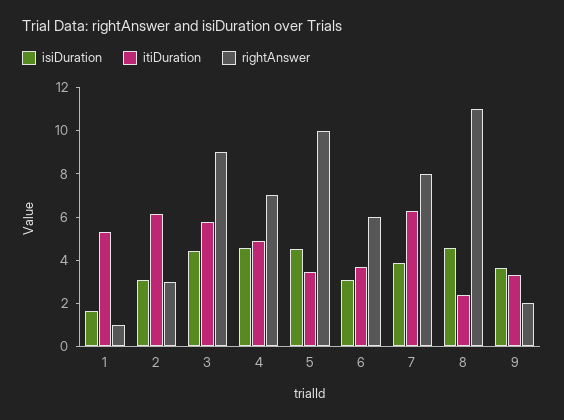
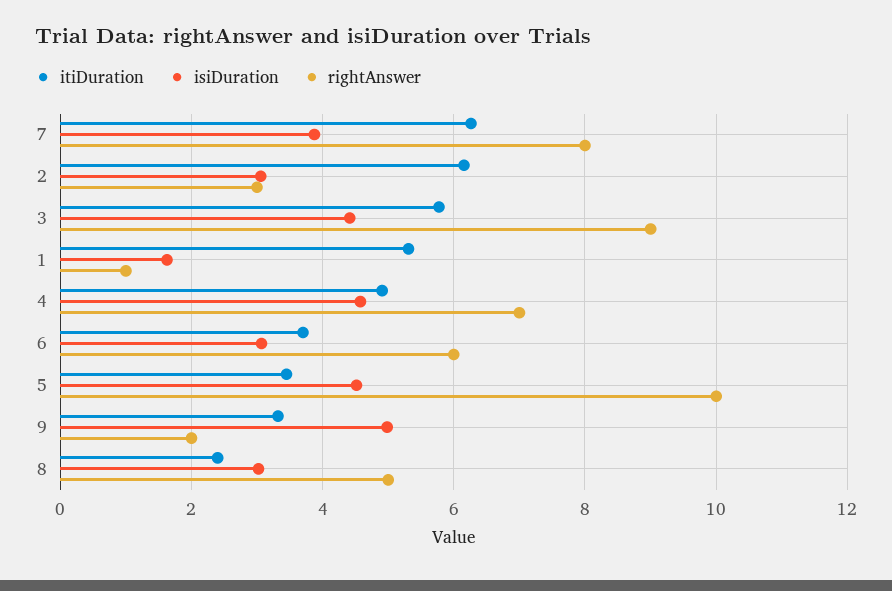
isiDuration, 8: 4.5 -> 3
rightAnswer, 8: 11 -> 5
isiDuration, 9: 3.5 -> 5

